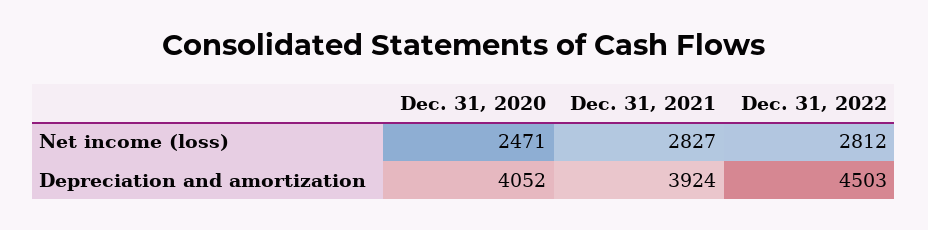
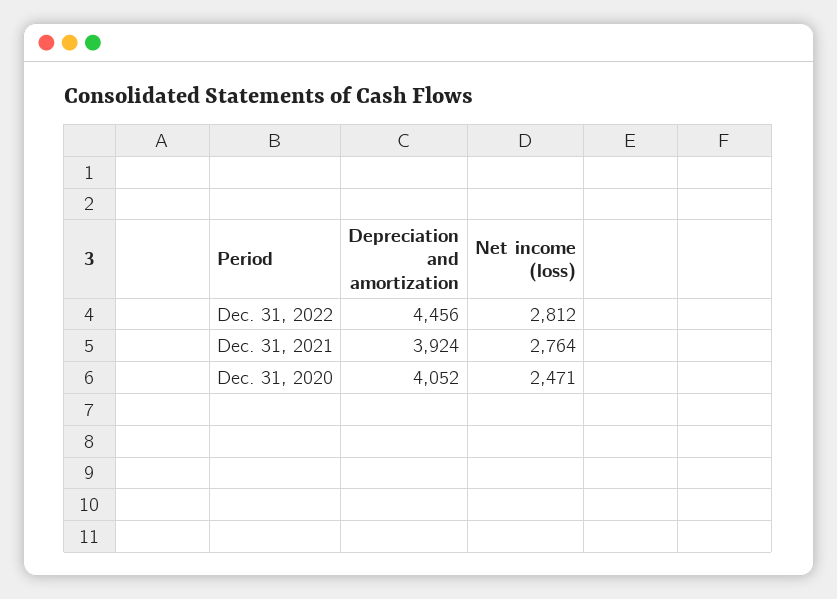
Dec. 31, 2021, Net income (loss): 2827 -> 2764
Dec. 31, 2022, Depreciation and amortization: 4503 -> 4456

